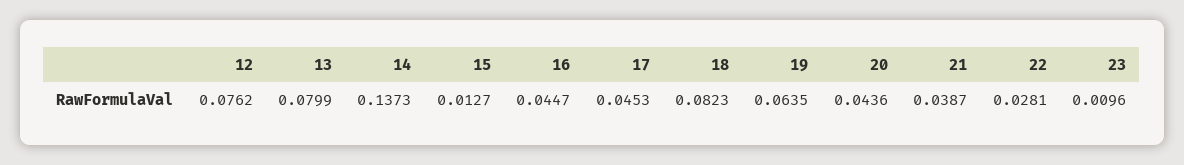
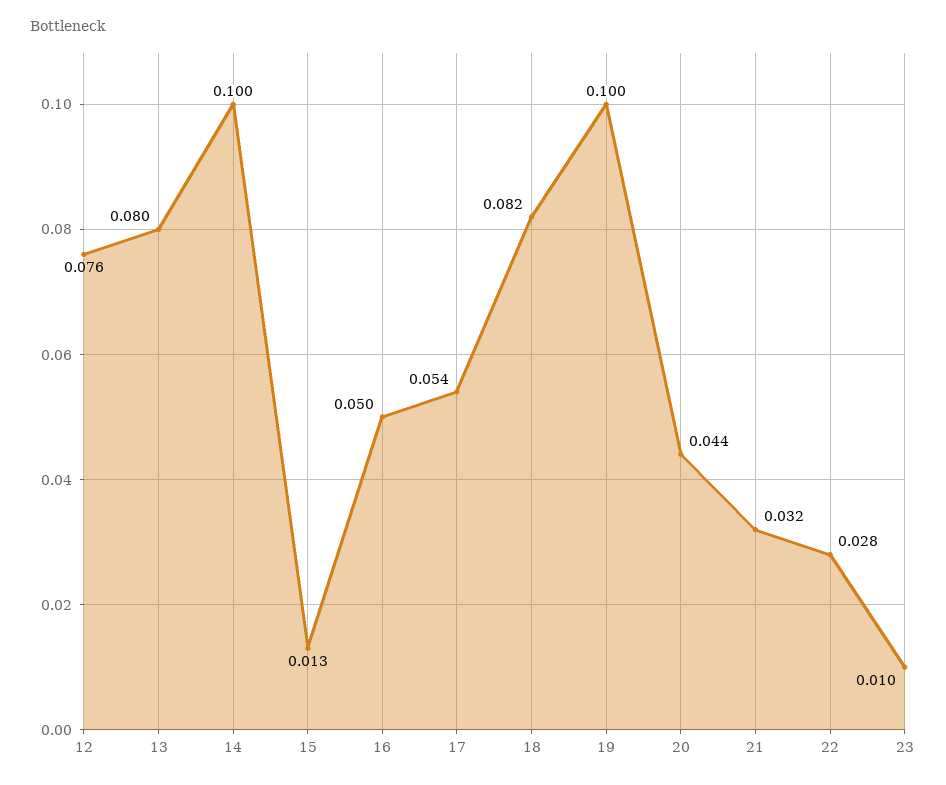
14: 0.1373 -> 0.1
16: 0.0447 -> 0.05
17: 0.0453 -> 0.054
19: 0.0635 -> 0.1
21: 0.0387 -> 0.032

